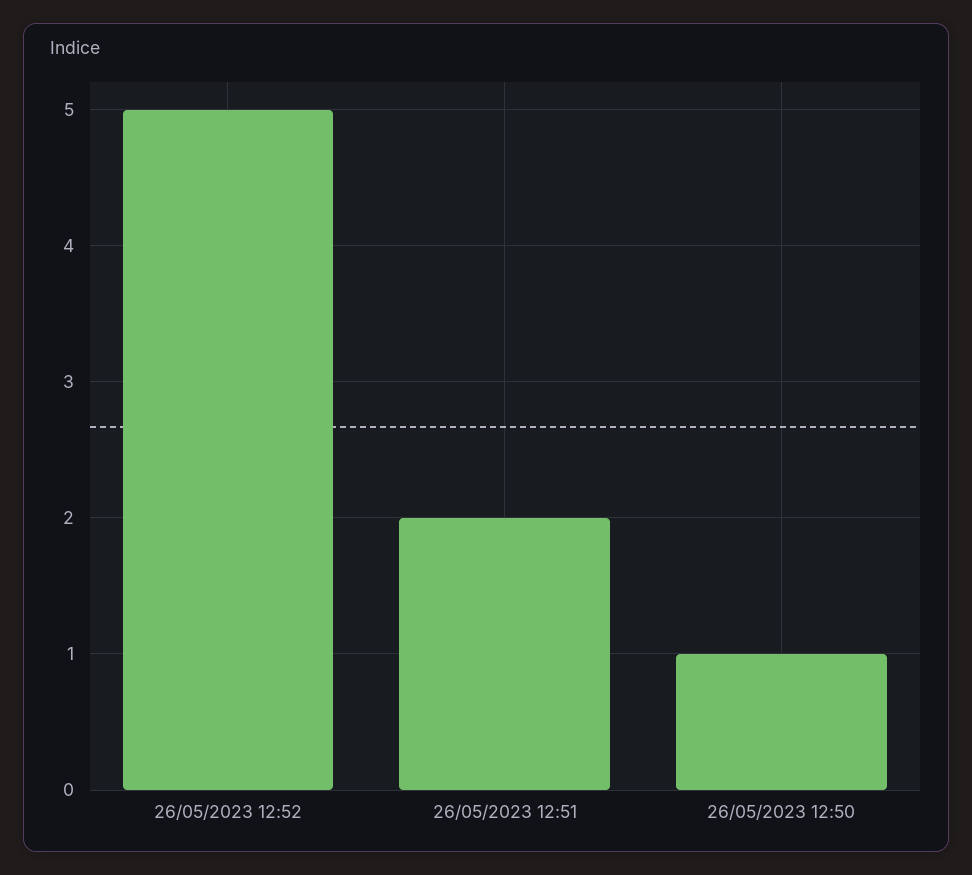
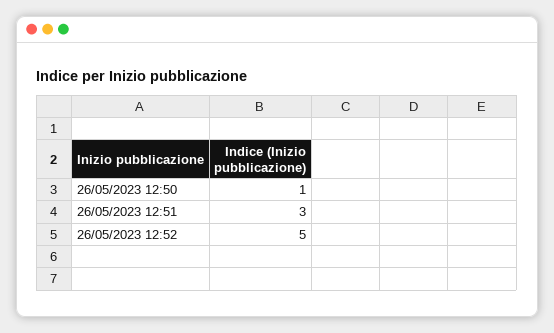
26/05/2023 12:51: 2 -> 3

